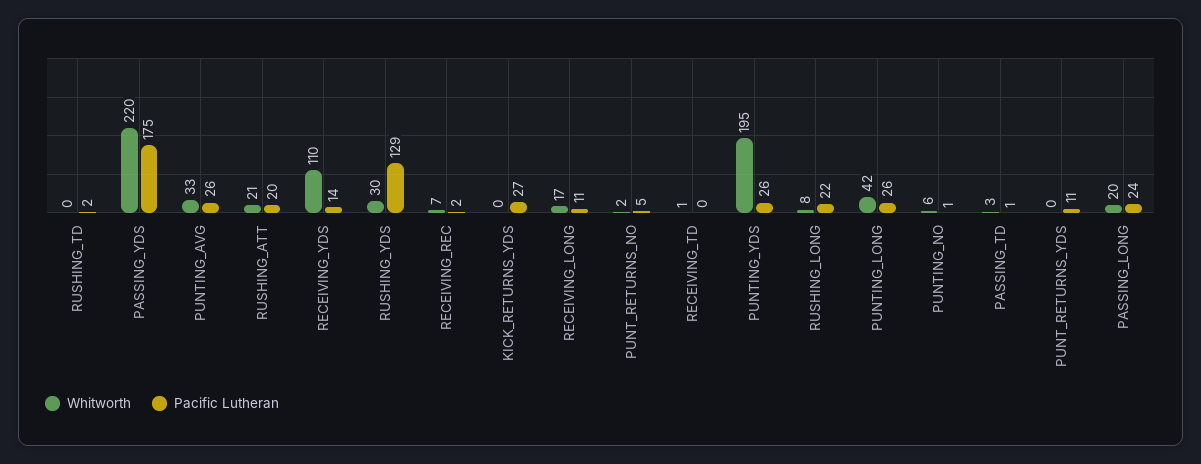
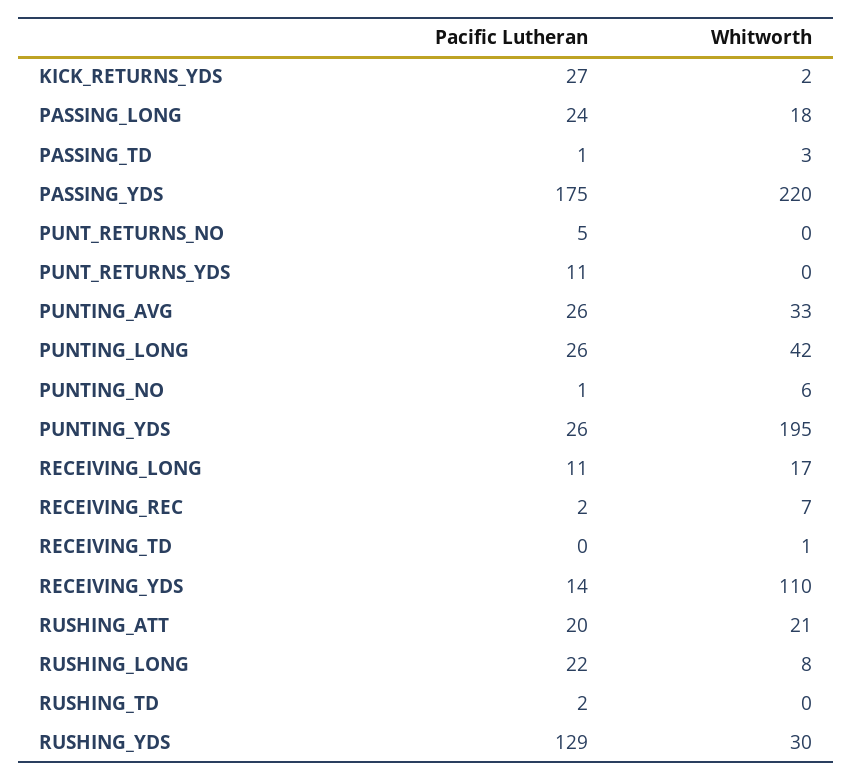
Whitworth, KICK_RETURNS_YDS: 0 -> 2
Whitworth, PUNT_RETURNS_NO: 2 -> 0
Whitworth, PASSING_LONG: 20 -> 18

